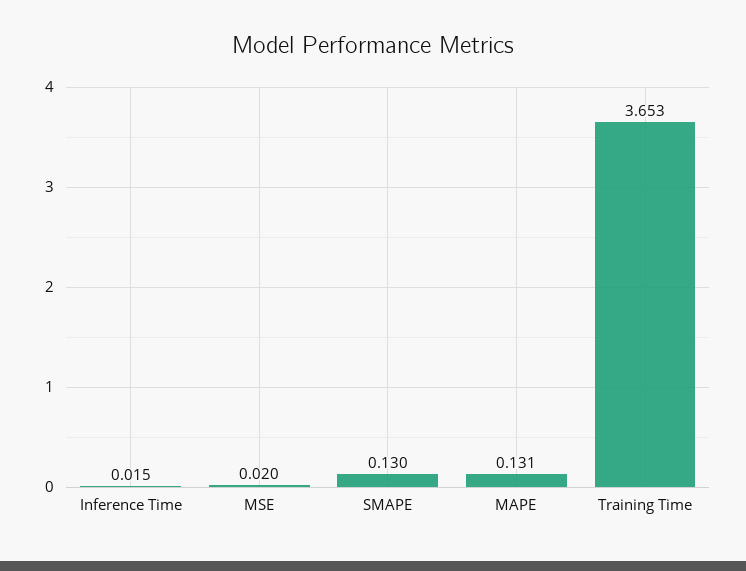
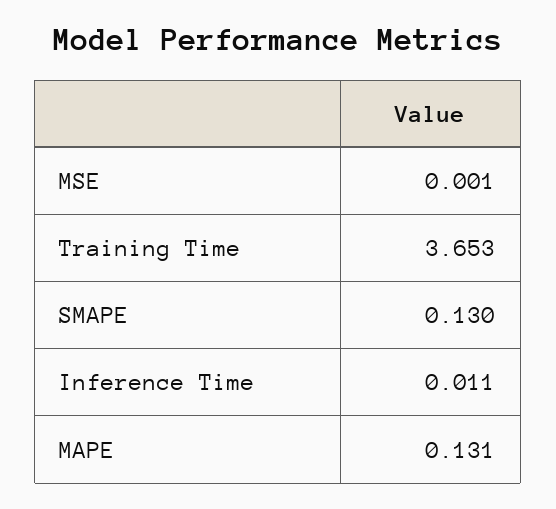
Inference Time: 0.015 -> 0.011
MSE: 0.02 -> 0.001

